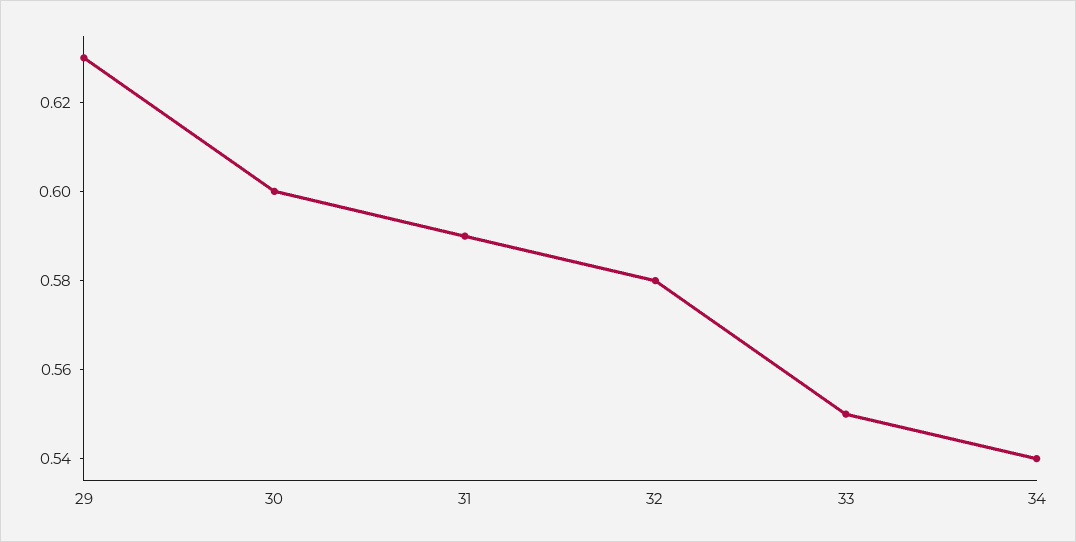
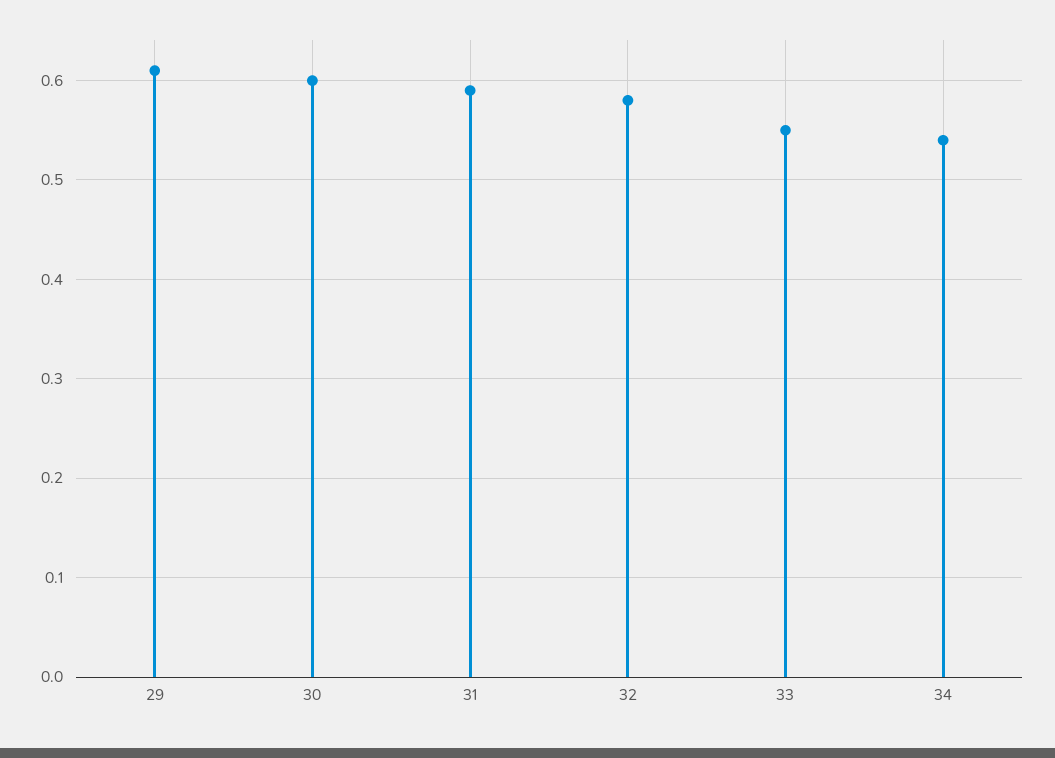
29: 0.63 -> 0.61

